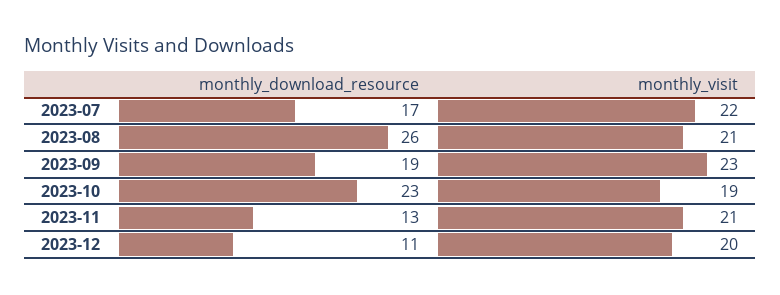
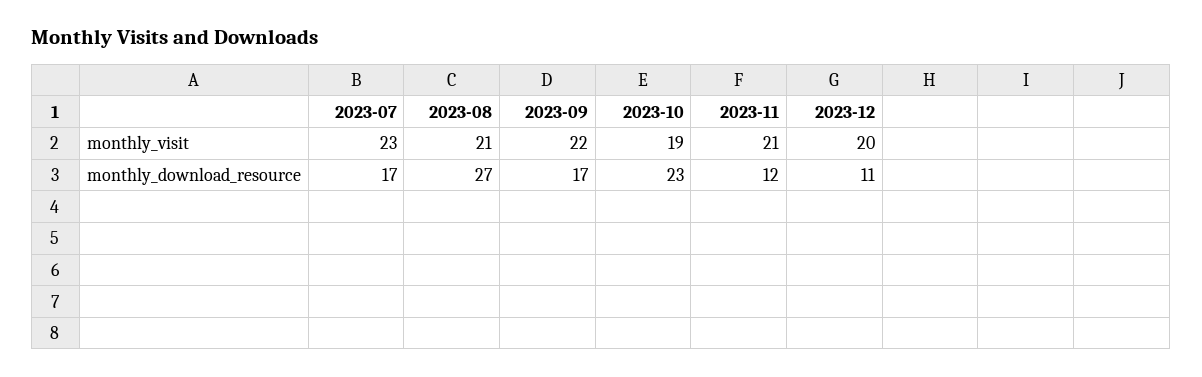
monthly_visit, 2023-07: 22 -> 23
monthly_download_resource, 2023-08: 26 -> 27
monthly_download_resource, 2023-09: 19 -> 17
monthly_visit, 2023-09: 23 -> 22
monthly_download_resource, 2023-11: 13 -> 12

